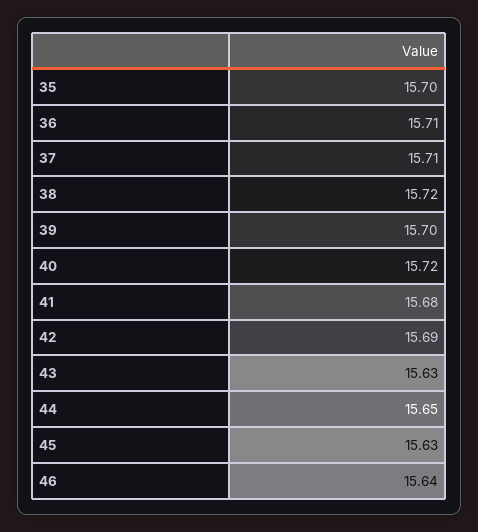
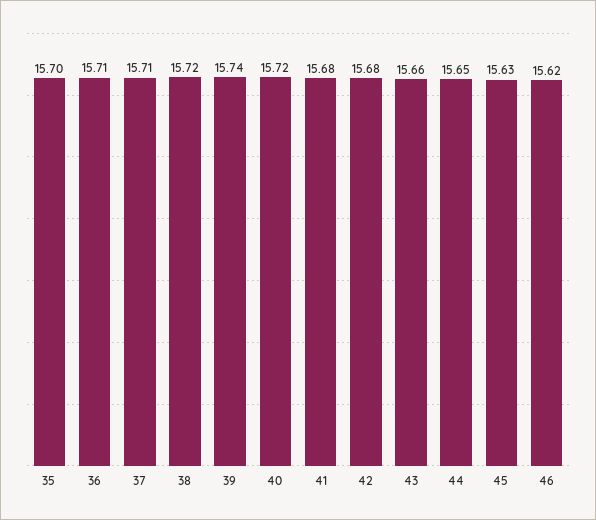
39: 15.7 -> 15.74
42: 15.69 -> 15.68
43: 15.63 -> 15.66
46: 15.64 -> 15.62

